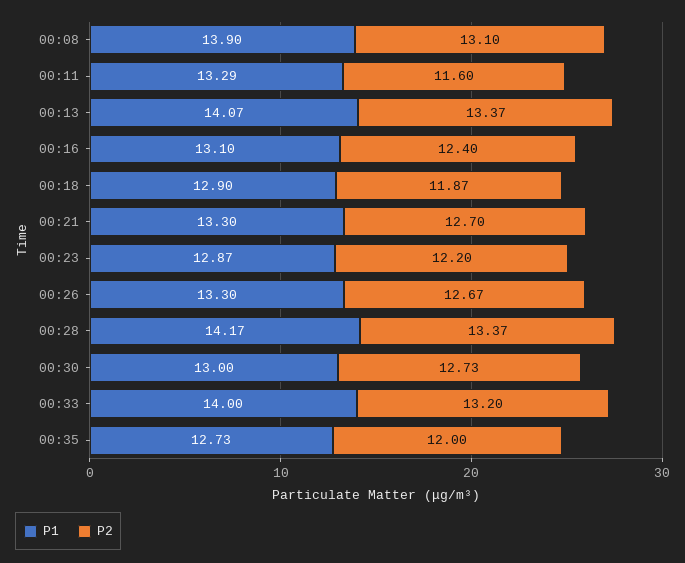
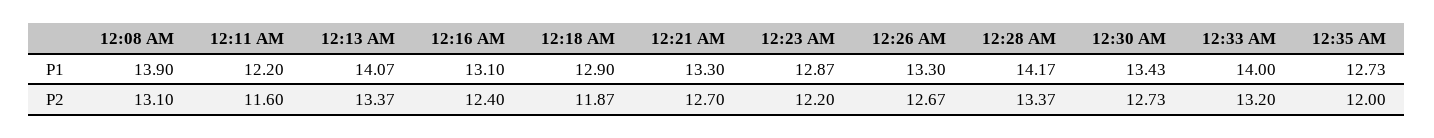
P1, 00:11: 13.29 -> 12.2
P1, 00:30: 13 -> 13.43

